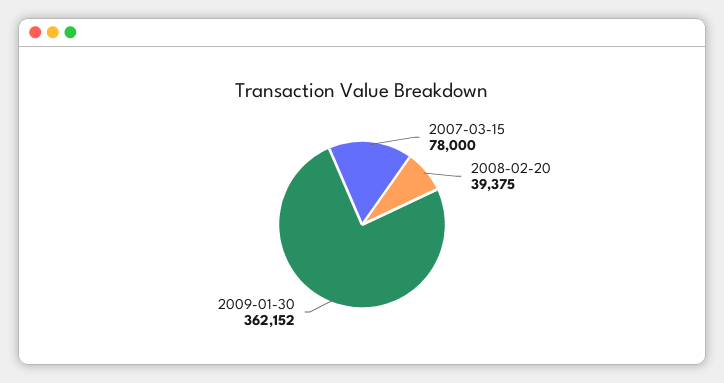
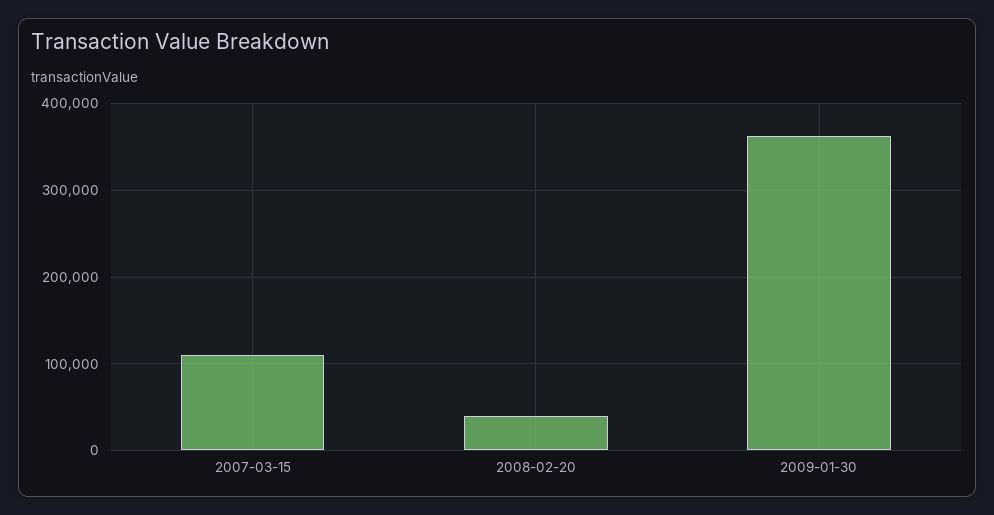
2007-03-15: 78000 -> 110000

